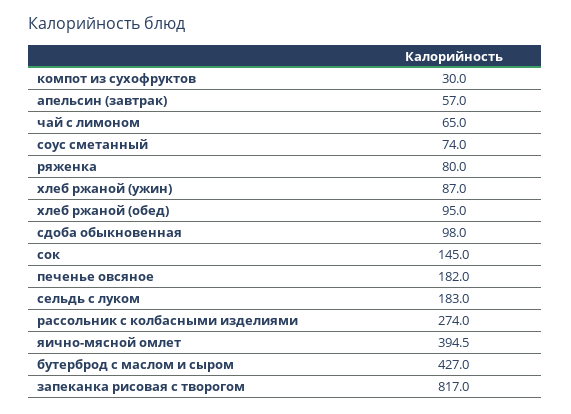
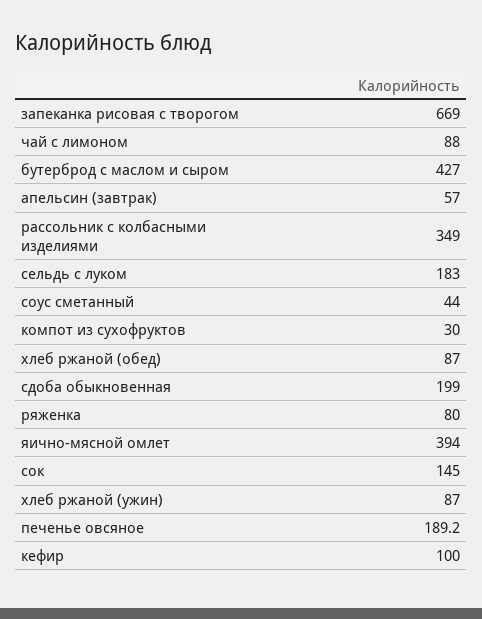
чай с лимоном: 65 -> 88
соус сметанный: 74 -> 44
хлеб ржаной (обед): 95 -> 87
сдоба обыкновенная: 98 -> 199
печенье овсяное: 182 -> 189.2
рассольник с колбасными изделиями: 274 -> 349
яично-мясной омлет: 394.5 -> 394
запеканка рисовая с творогом: 817 -> 669
кефир: none -> 100

